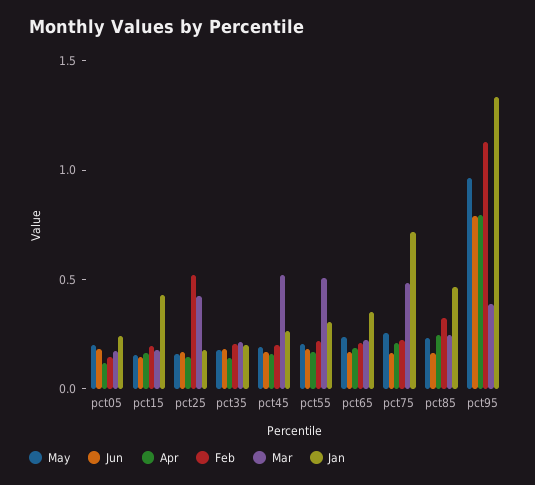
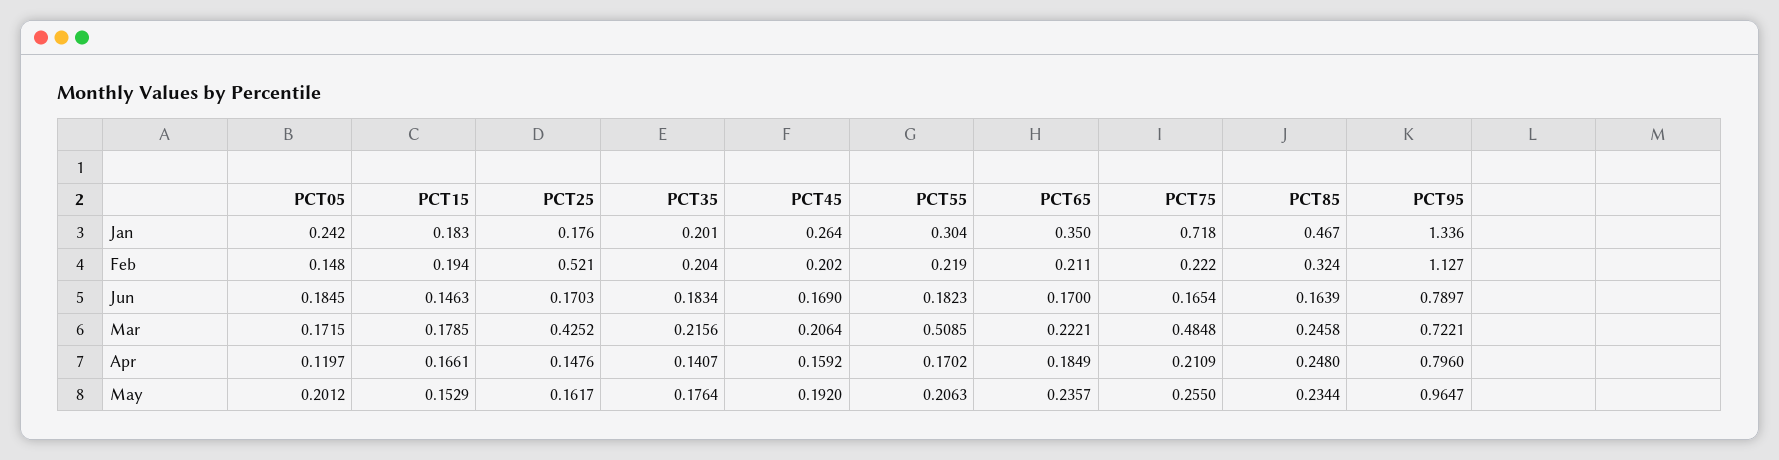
Jan, pct15: 0.4 -> 0.183
Mar, pct45: 0.5 -> 0.2064
Mar, pct95: 0.4 -> 0.7221

